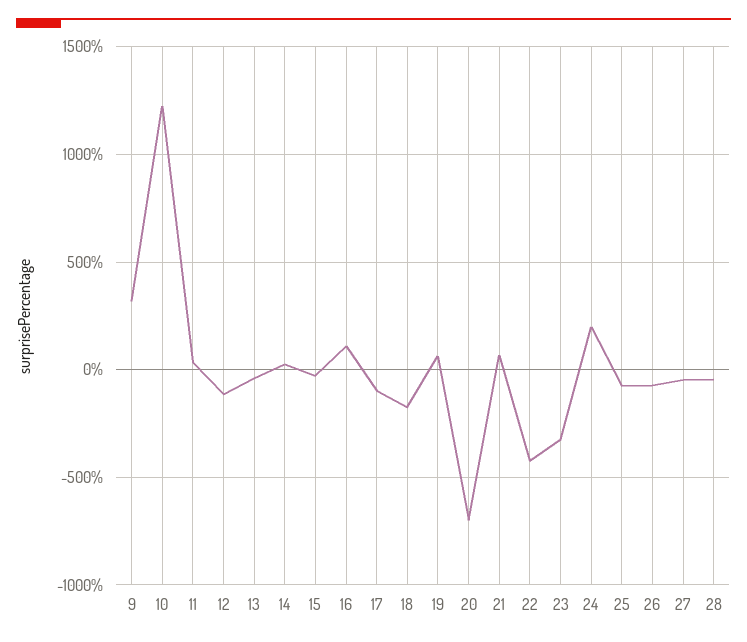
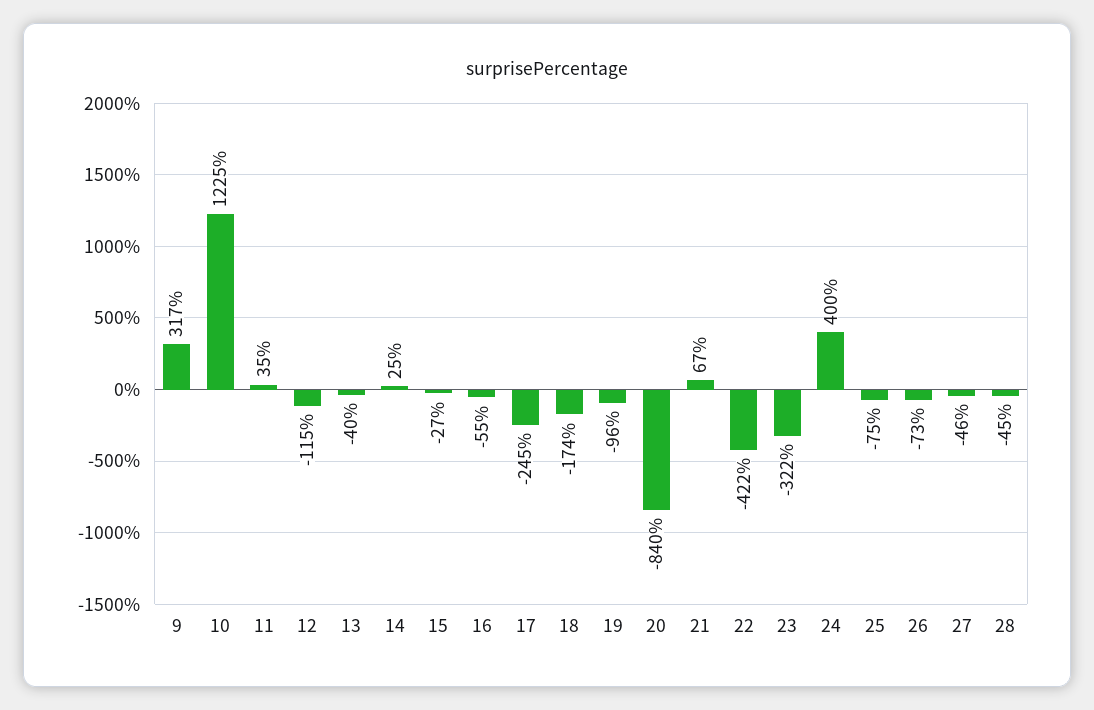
16: 100 -> -55
17: -100 -> -245
19: 50 -> -96
20: -700 -> -840
24: 200 -> 400

